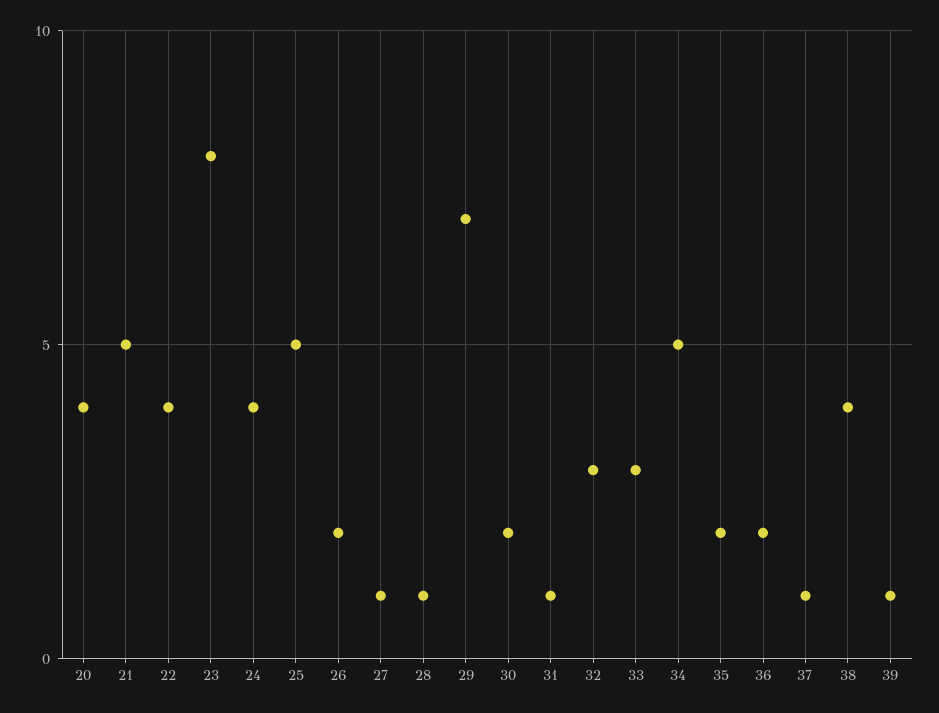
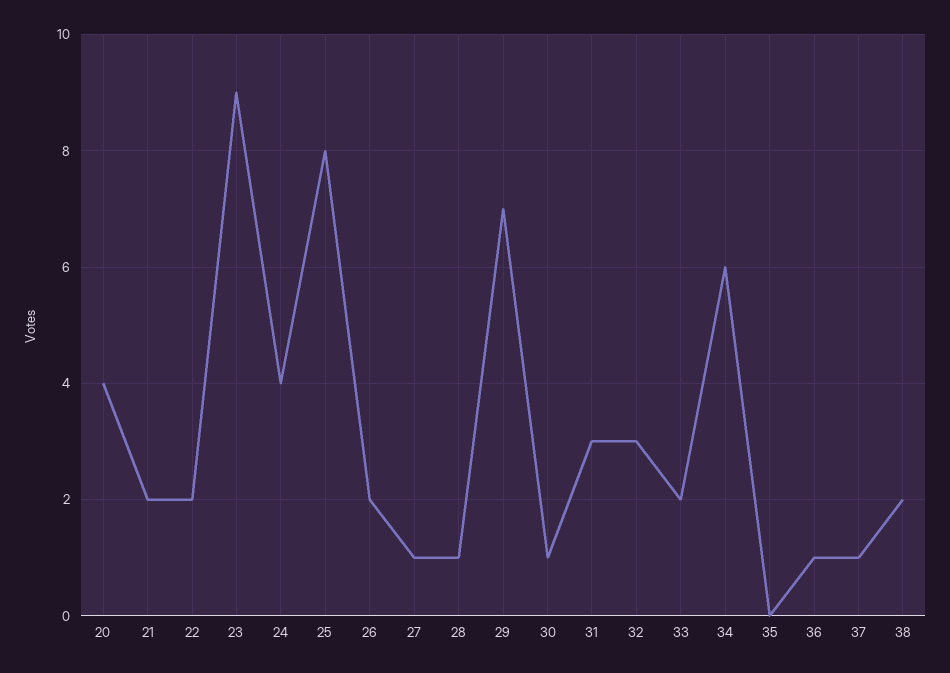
21: 5 -> 2
22: 4 -> 2
23: 8 -> 9
25: 5 -> 8
30: 2 -> 1
31: 1 -> 3
33: 3 -> 2
34: 5 -> 6
35: 2 -> 0
36: 2 -> 1
38: 4 -> 2
39: 1 -> none

